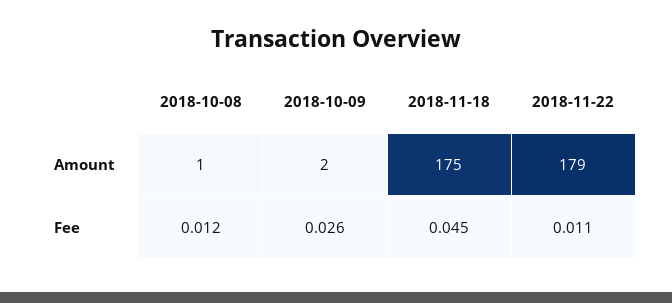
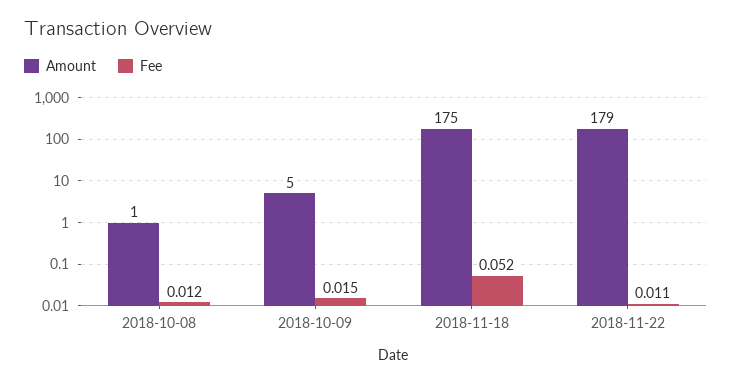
Amount, 2018-10-09: 2 -> 5
Fee, 2018-10-09: 0.026 -> 0.015
Fee, 2018-11-18: 0.045 -> 0.052

